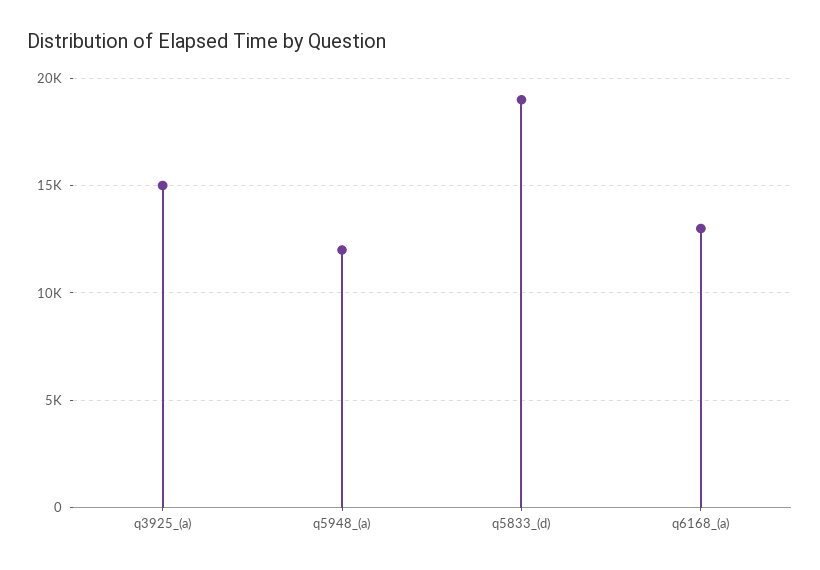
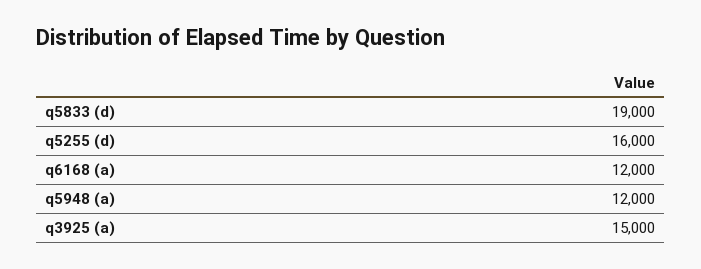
q6168_(a): 13000 -> 12000
q5255 (d): none -> 16000

